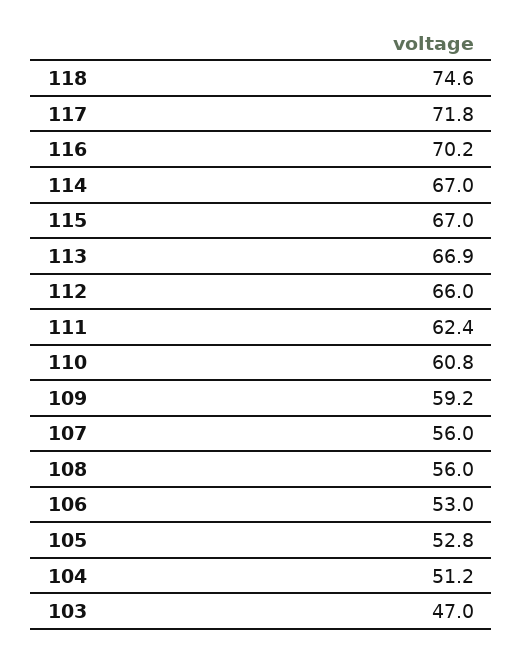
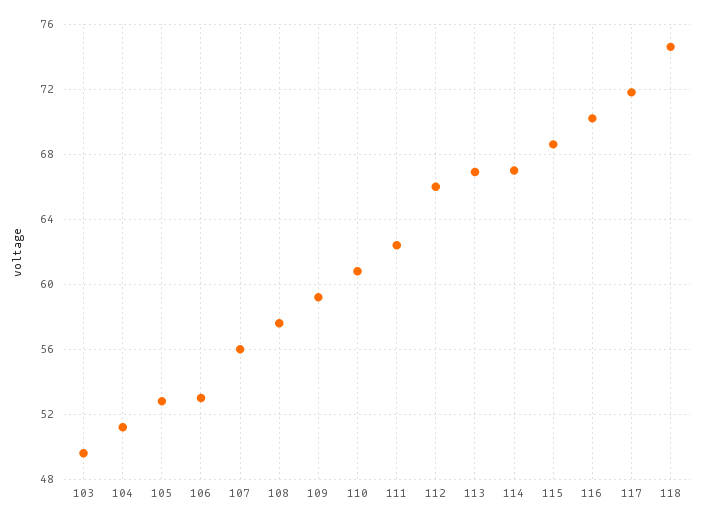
115: 67 -> 68.5
108: 56 -> 57.5
103: 47 -> 49.5

